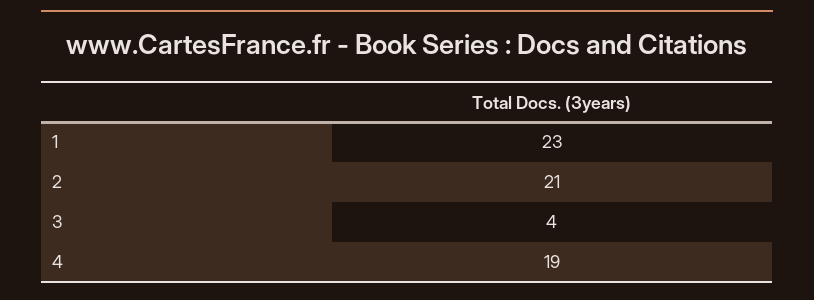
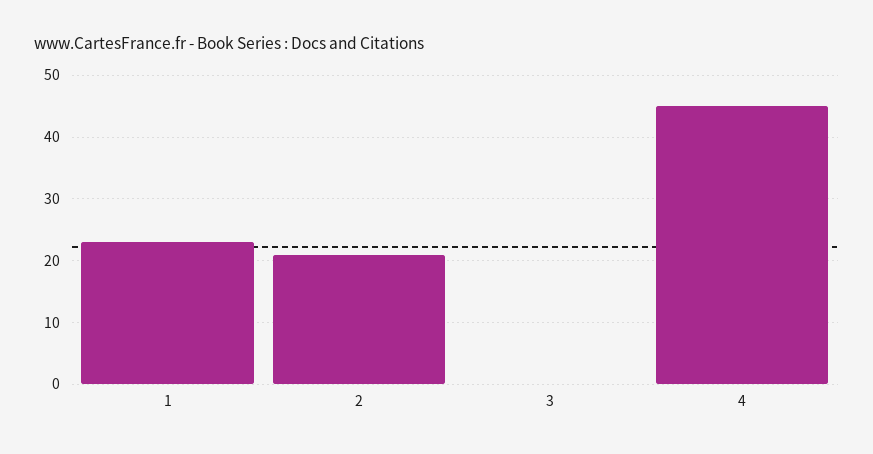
3: 4 -> 0
4: 19 -> 45

